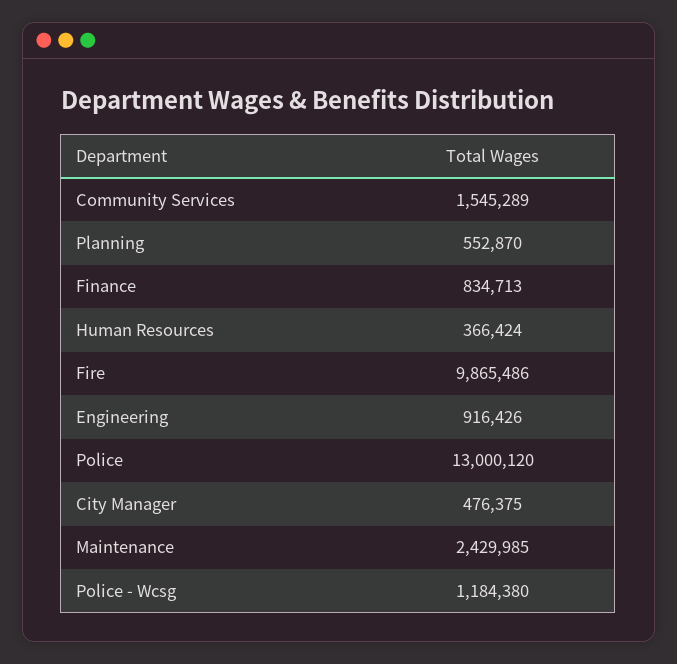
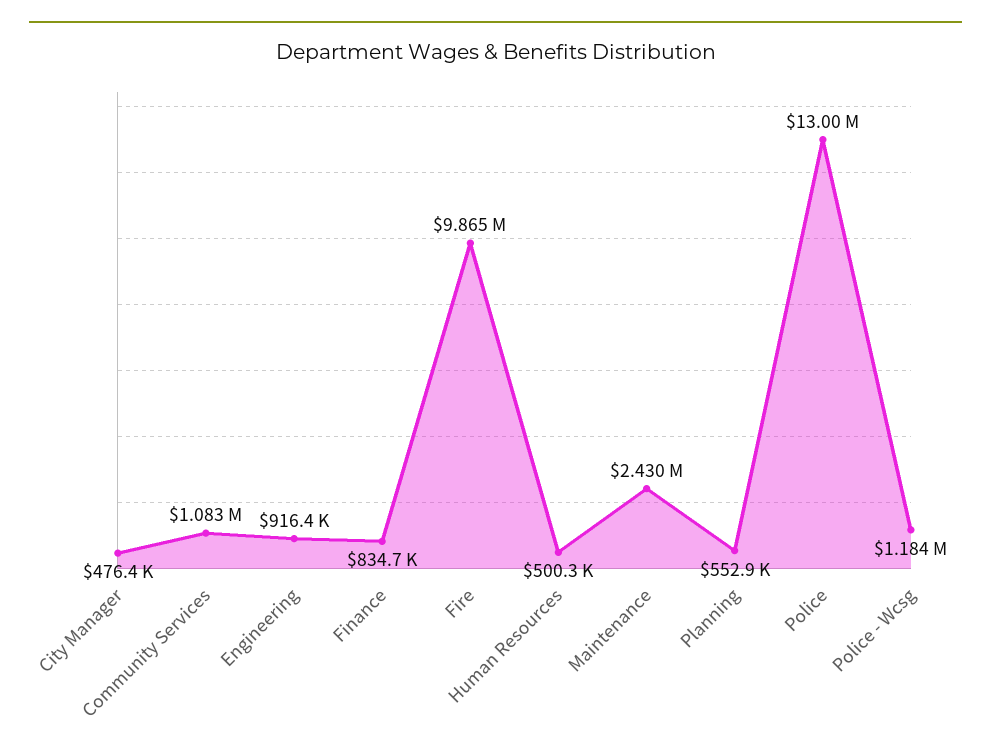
Community Services: 1545289 -> 1083000
Human Resources: 366424 -> 500300

